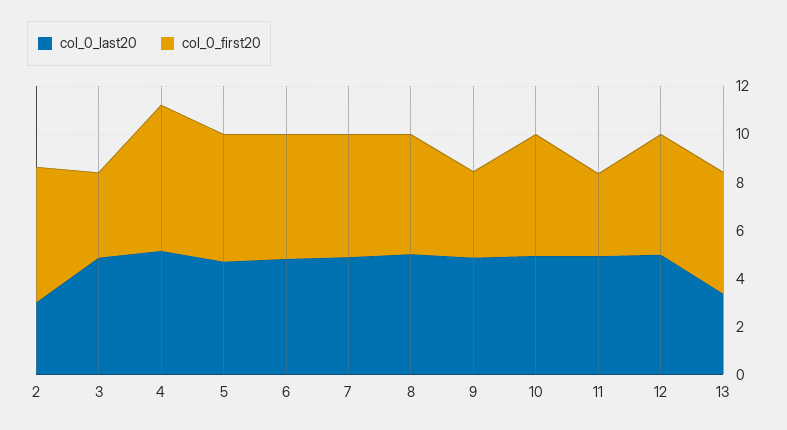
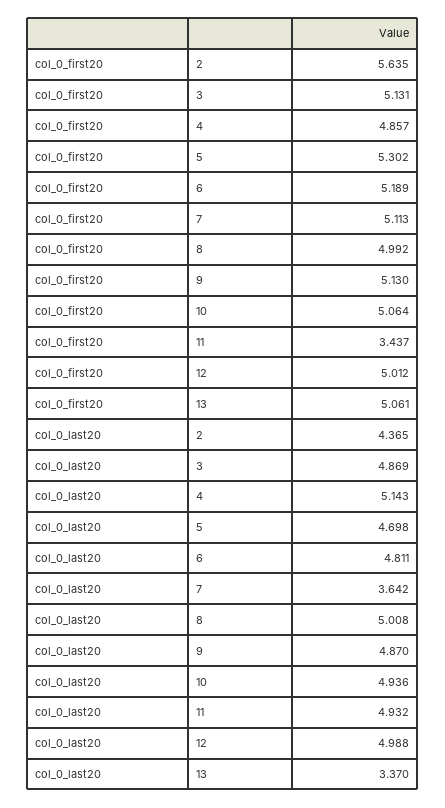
col_0_last20, 2: 3 -> 4.365
col_0_first20, 3: 3.5 -> 5.131
col_0_first20, 4: 6 -> 4.857
col_0_last20, 7: 5 -> 3.642
col_0_first20, 9: 3.5 -> 5.13

